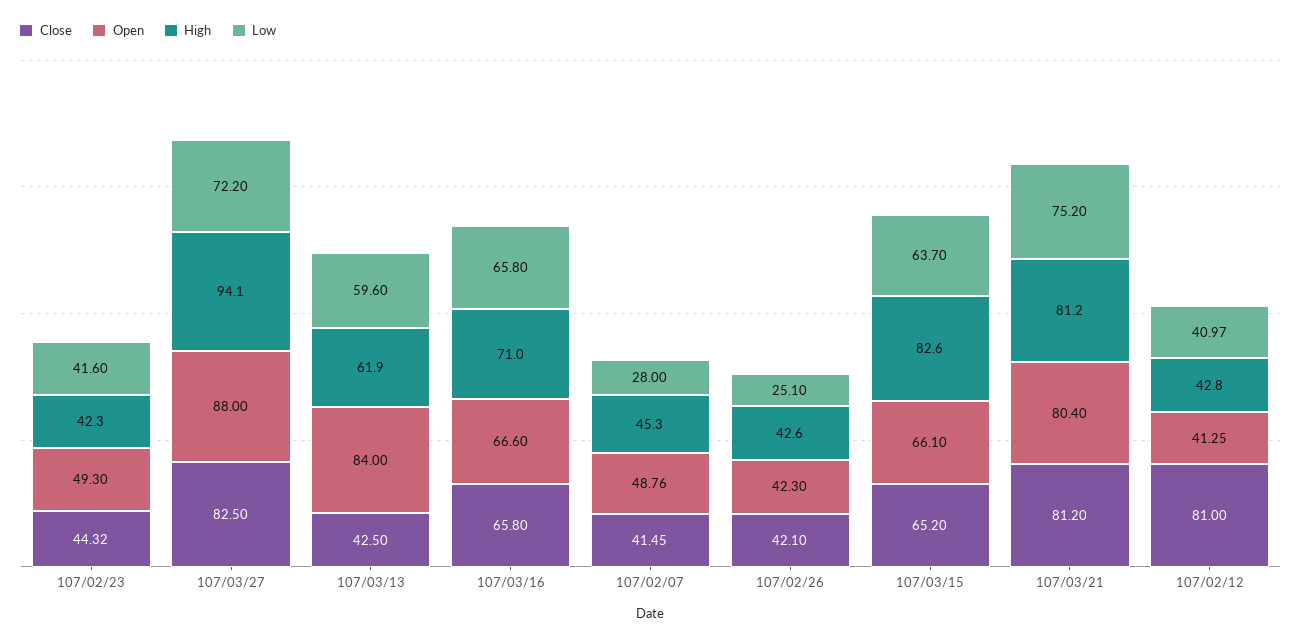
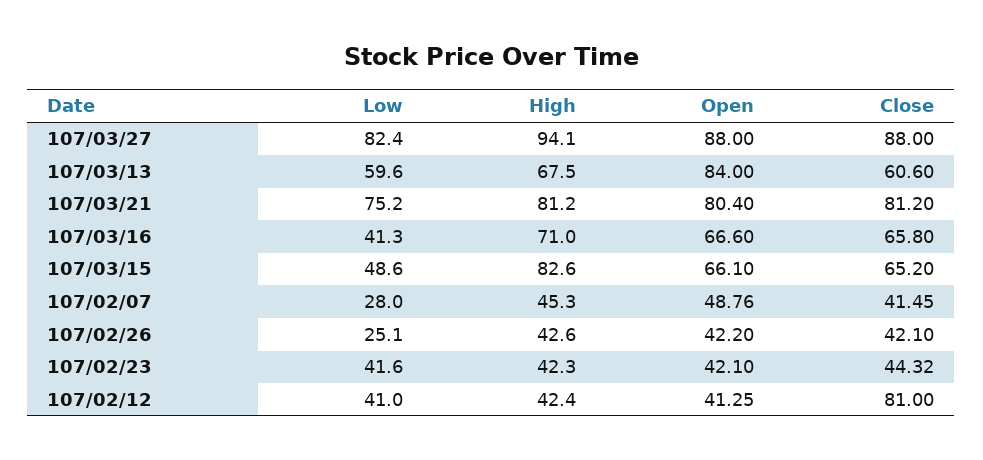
Open, 107/02/23: 49.3 -> 42.1
Close, 107/03/27: 82.5 -> 88
Low, 107/03/27: 72.2 -> 82.4
Close, 107/03/13: 42.5 -> 60.6
High, 107/03/13: 61.9 -> 67.5
Low, 107/03/16: 65.8 -> 41.3
Open, 107/02/26: 42.3 -> 42.2
Low, 107/03/15: 63.7 -> 48.6
High, 107/02/12: 42.8 -> 42.4
Low, 107/02/12: 40.97 -> 41

